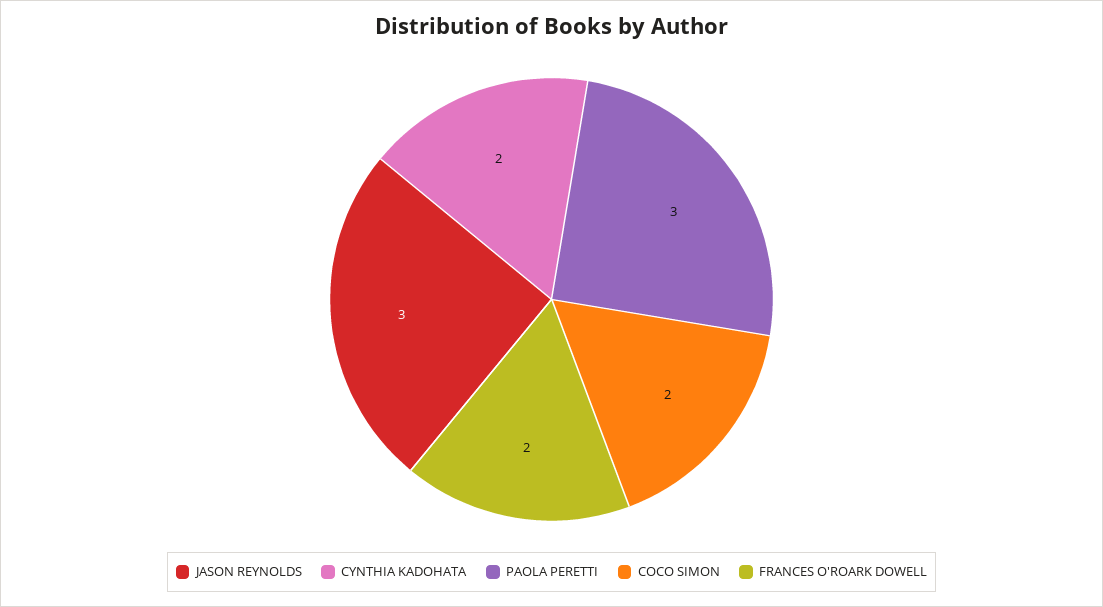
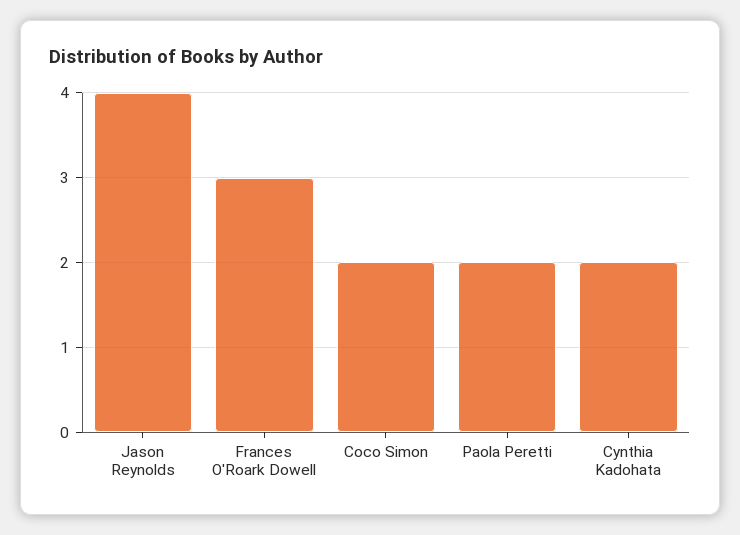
JASON REYNOLDS: 3 -> 4
PAOLA PERETTI: 3 -> 2
FRANCES O'ROARK DOWELL: 2 -> 3

